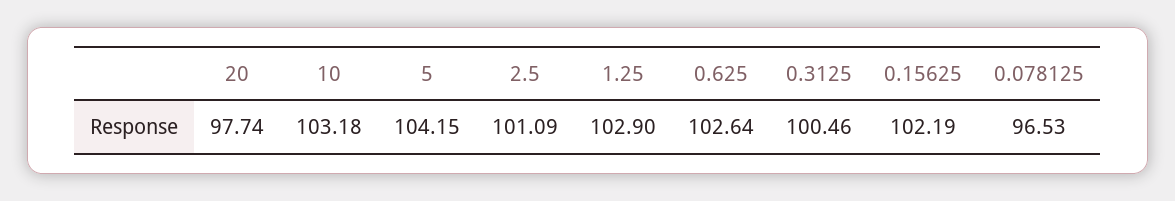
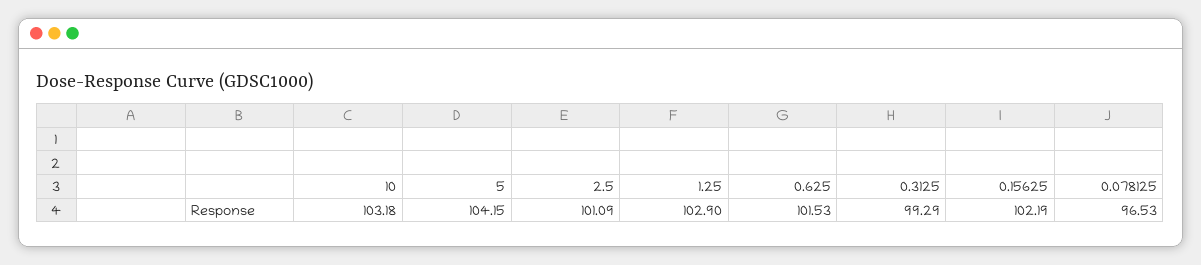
20: 97.74 -> none
0.625: 102.64 -> 101.53
0.3125: 100.46 -> 99.29

